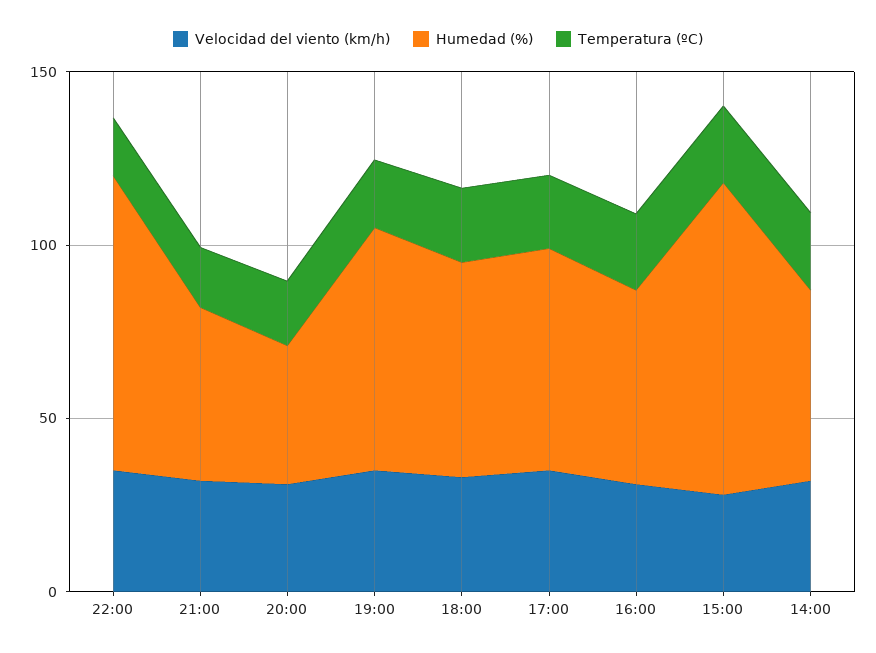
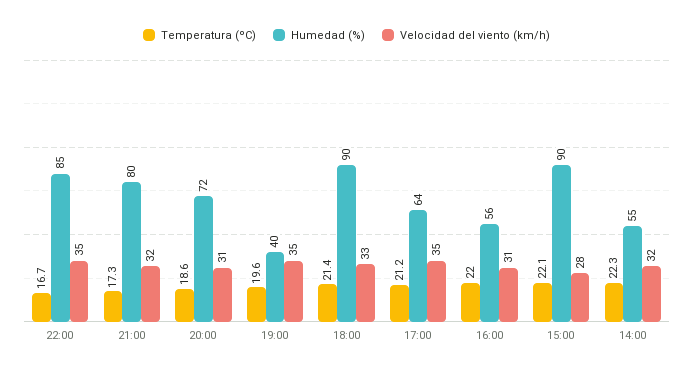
Humedad (%), 21:00: 50 -> 80
Humedad (%), 20:00: 40 -> 72
Humedad (%), 19:00: 70 -> 40
Humedad (%), 18:00: 60 -> 90

